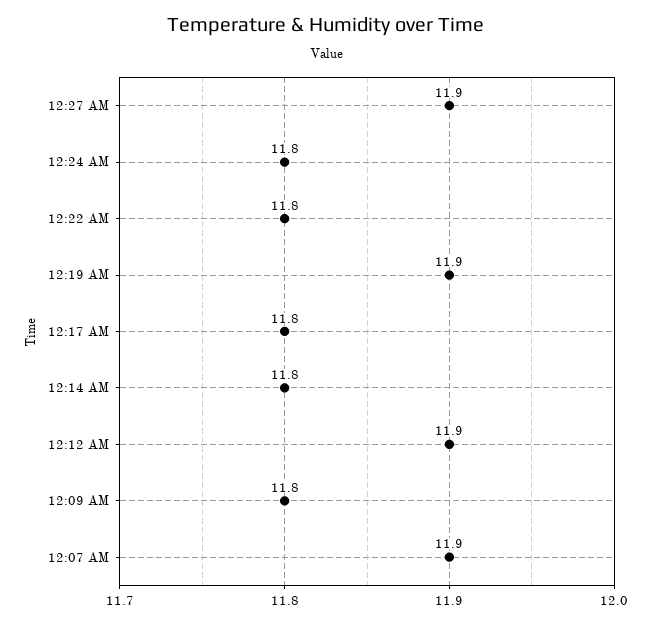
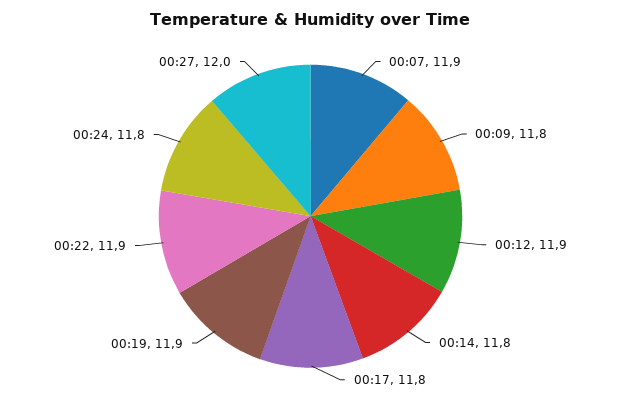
12:27 AM: 11.9 -> 12
12:22 AM: 11.8 -> 11.9

